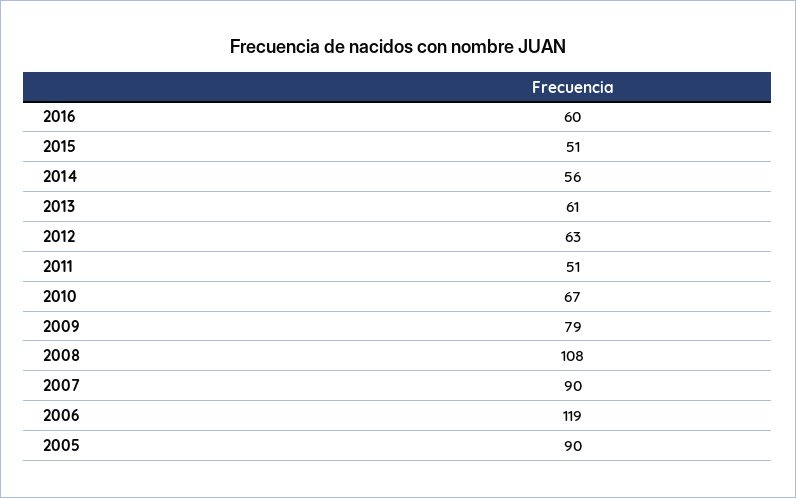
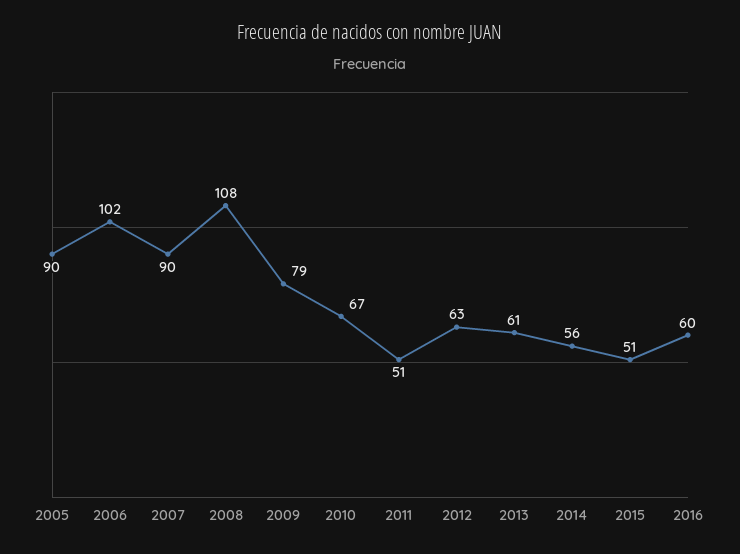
2006: 119 -> 102

